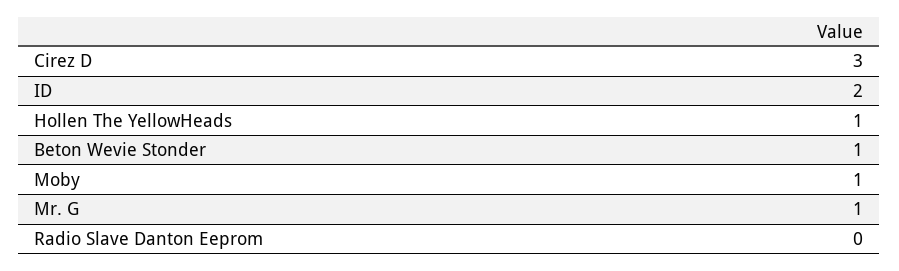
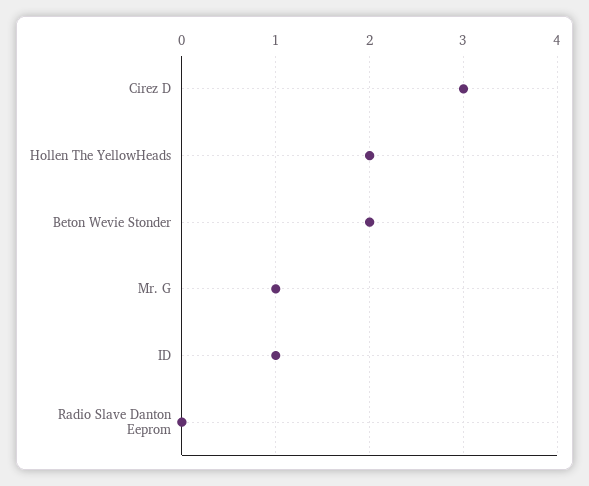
ID: 2 -> 1
Hollen The YellowHeads: 1 -> 2
Beton Wevie Stonder: 1 -> 2
Moby: 1 -> none

